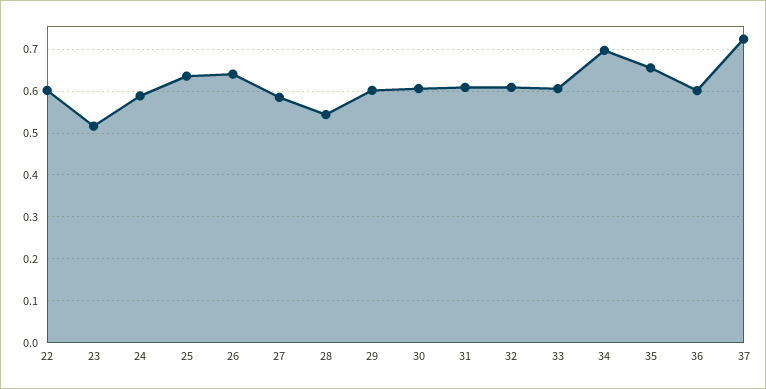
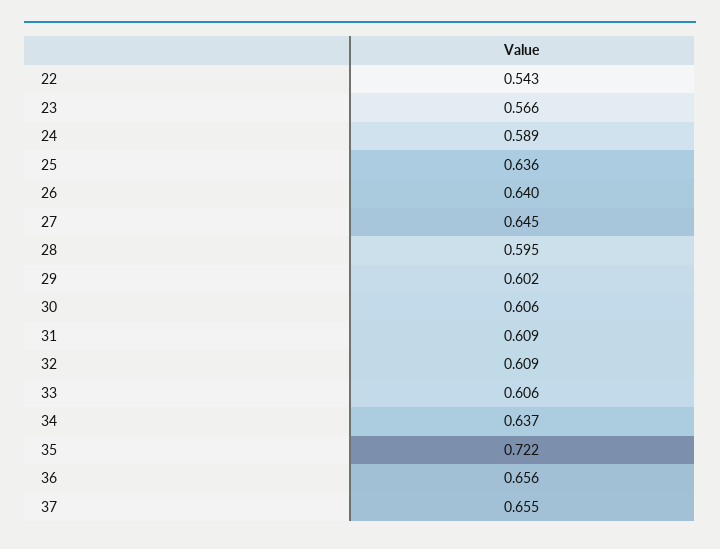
22: 0.6 -> 0.543
23: 0.52 -> 0.566
27: 0.58 -> 0.645
28: 0.54 -> 0.595
34: 0.7 -> 0.637
35: 0.66 -> 0.722
36: 0.6 -> 0.656
37: 0.72 -> 0.655

